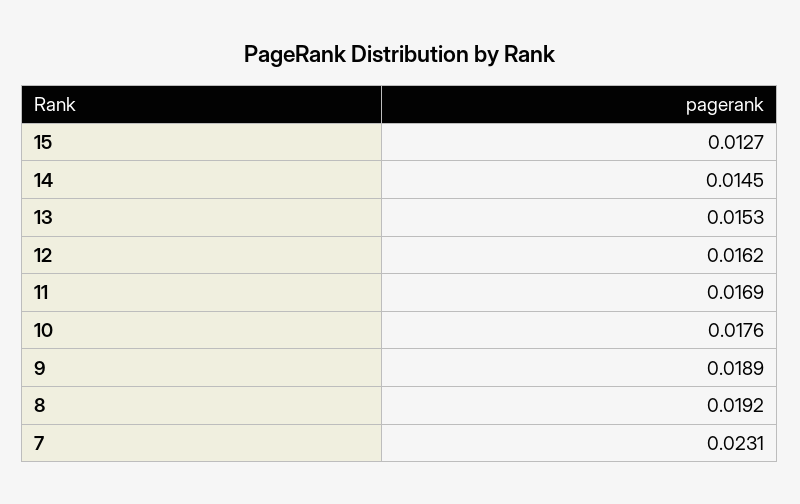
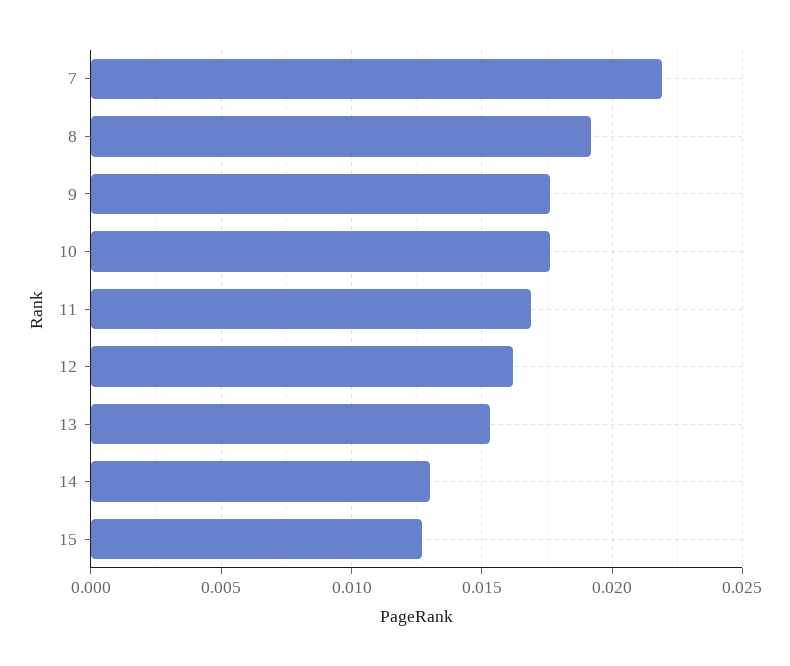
14: 0.0145 -> 0.013
9: 0.0189 -> 0.0175
7: 0.0231 -> 0.022

